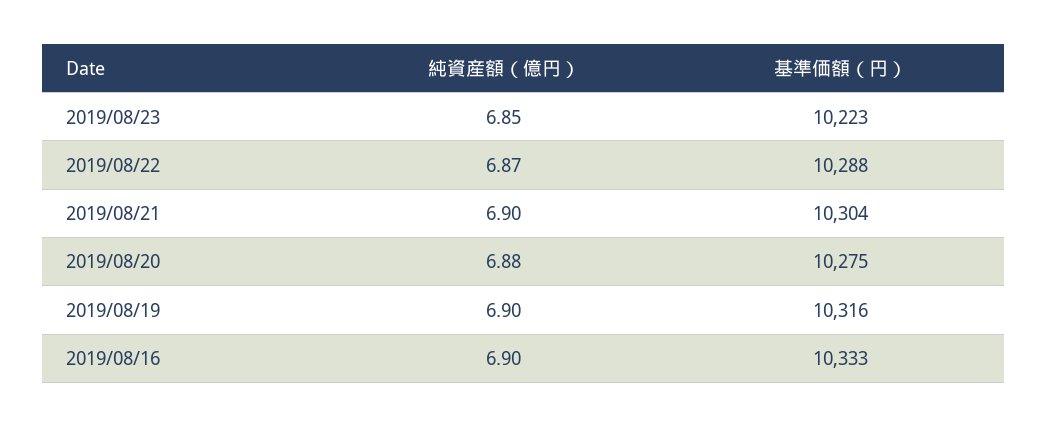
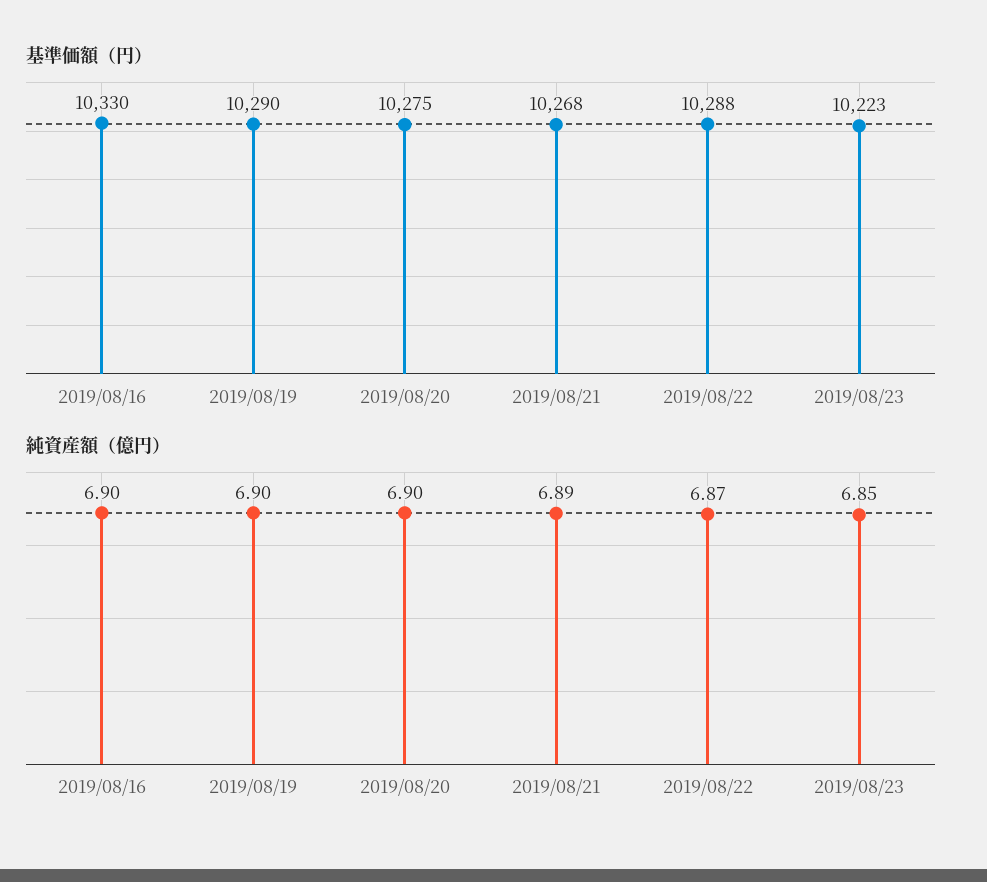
純資産額（億円）, 2019/08/21: 6.9 -> 6.89
基準価額（円）, 2019/08/21: 10304 -> 10268
純資産額（億円）, 2019/08/20: 6.88 -> 6.9
基準価額（円）, 2019/08/19: 10316 -> 10290
基準価額（円）, 2019/08/16: 10333 -> 10330

